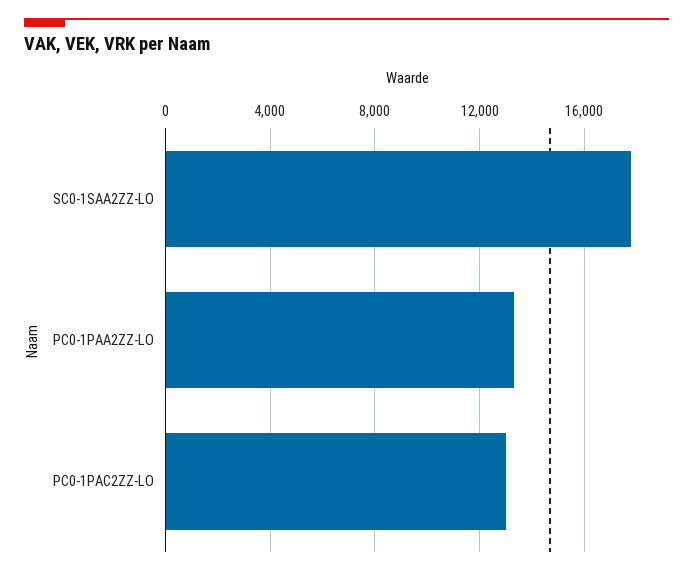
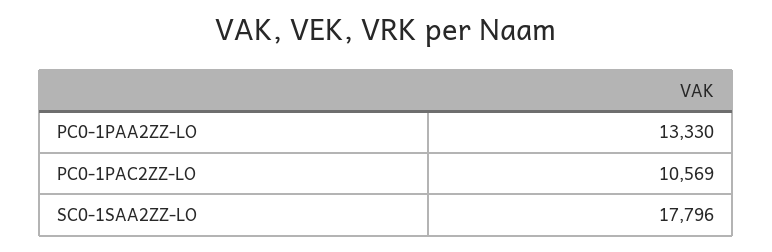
PC0-1PAC2ZZ-LO: 13000 -> 10569

